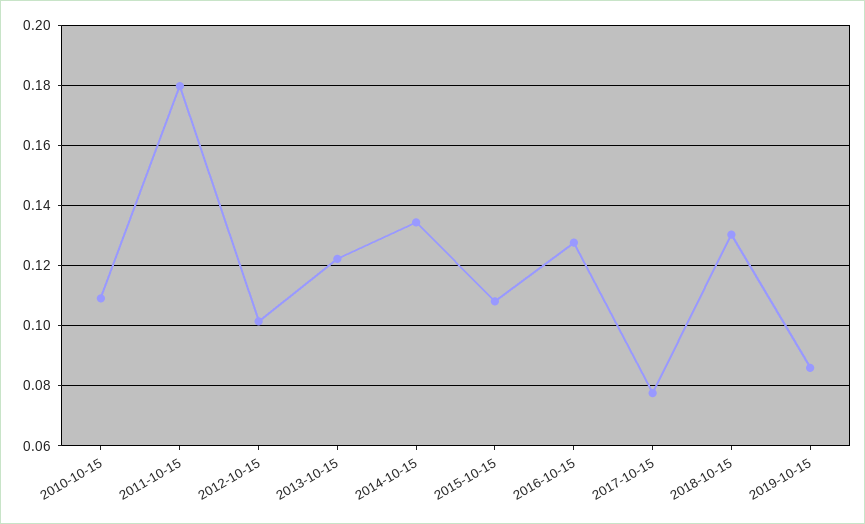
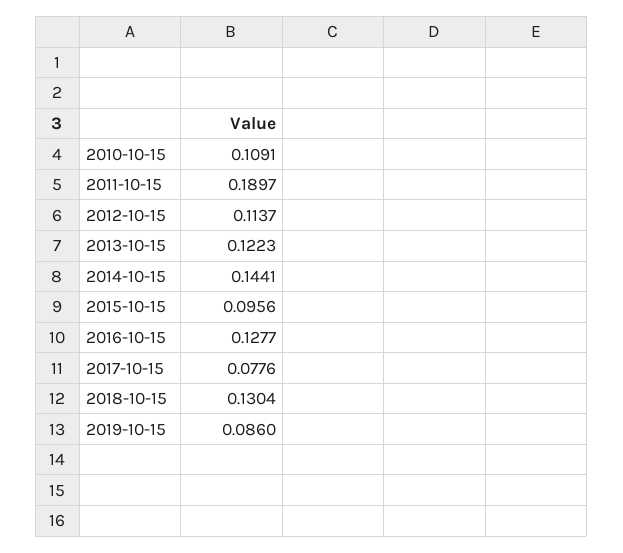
2011-10-15: 0.18 -> 0.1897
2012-10-15: 0.102 -> 0.1137
2014-10-15: 0.134 -> 0.1441
2015-10-15: 0.108 -> 0.0956

